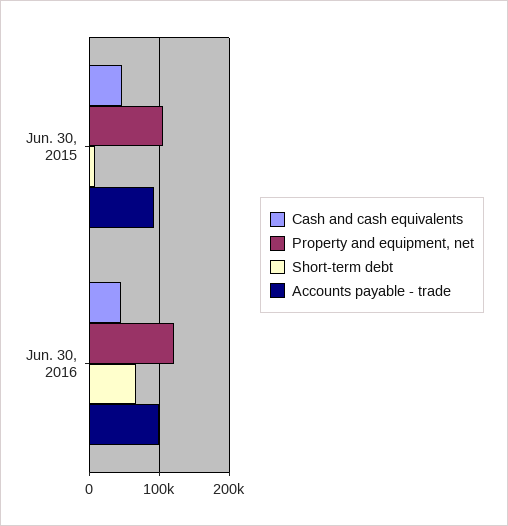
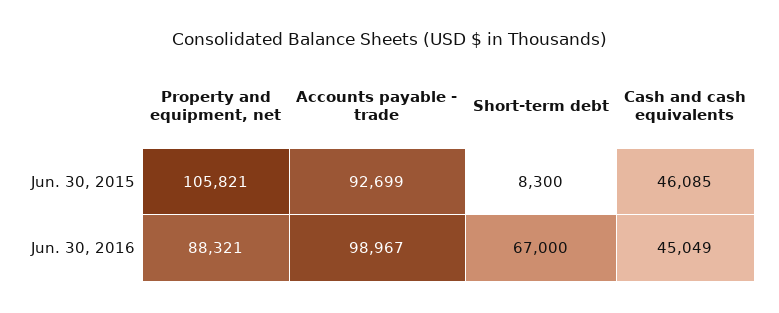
Property and equipment, net, Jun. 30, 2016: 120000 -> 88321

